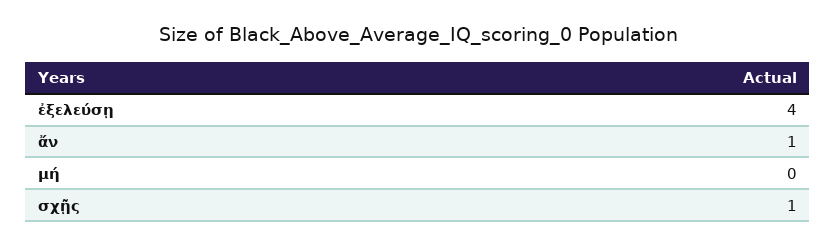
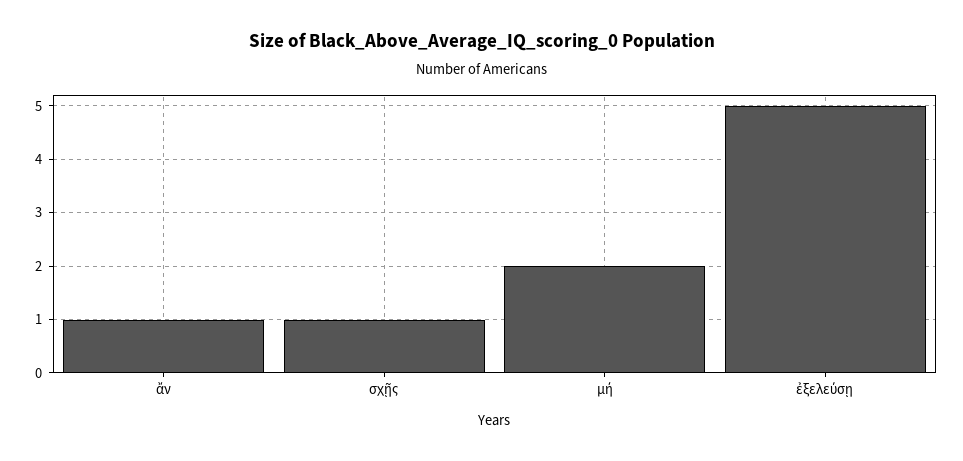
ἐξελεύσῃ: 4 -> 5
μή: 0 -> 2

